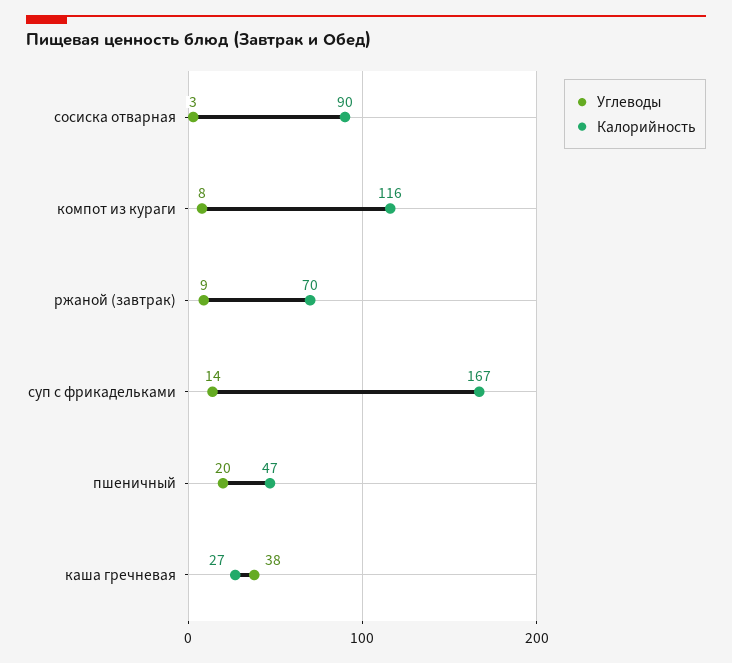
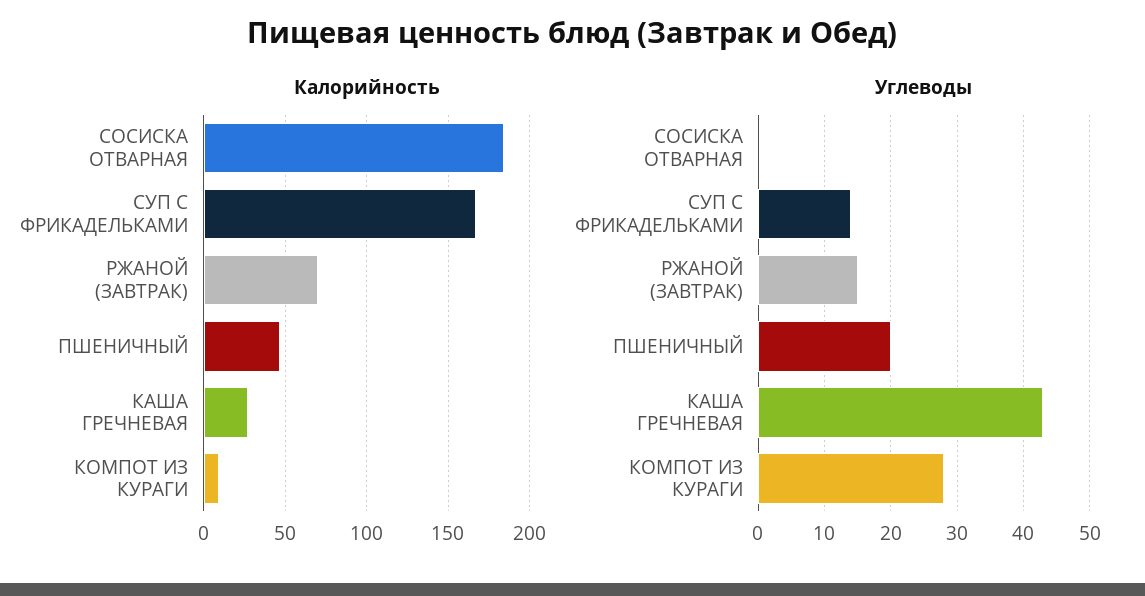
Углеводы, сосиска отварная: 3 -> 0
Калорийность, сосиска отварная: 90 -> 185
Углеводы, компот из кураги: 8 -> 28
Калорийность, компот из кураги: 116 -> 10
Углеводы, ржаной (завтрак): 9 -> 15
Углеводы, каша гречневая: 38 -> 43

